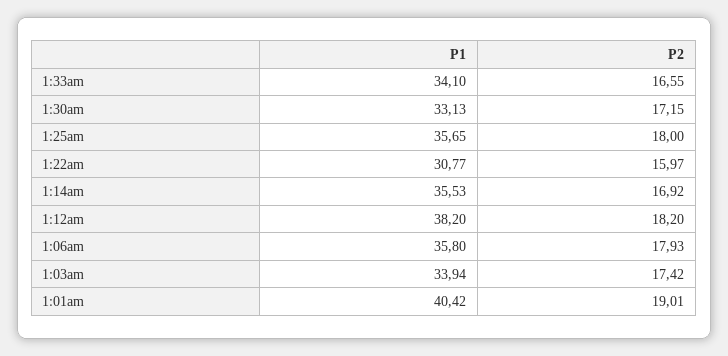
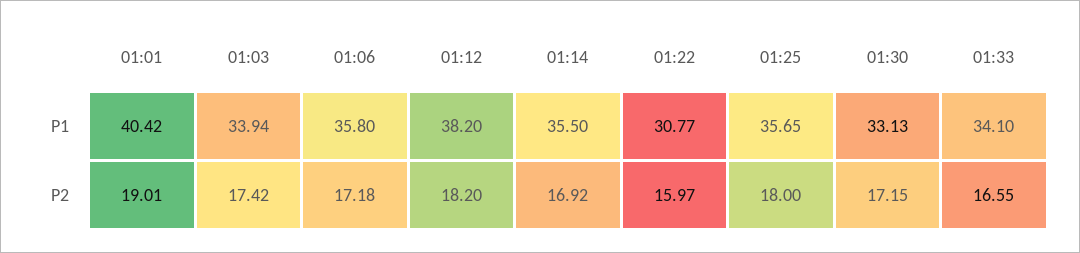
P1, 1:14am: 35.53 -> 35.5
P2, 1:06am: 17.93 -> 17.18

